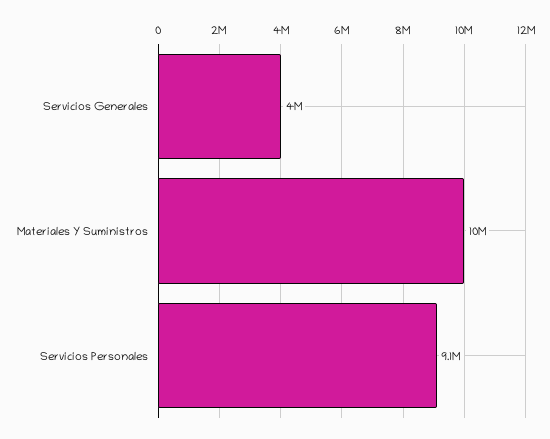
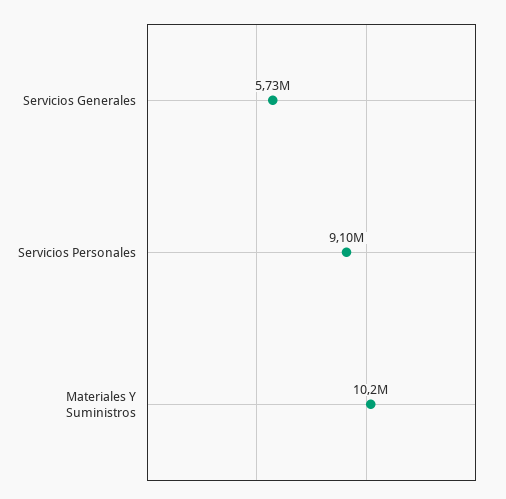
Servicios Generales: 4000000 -> 5730000

